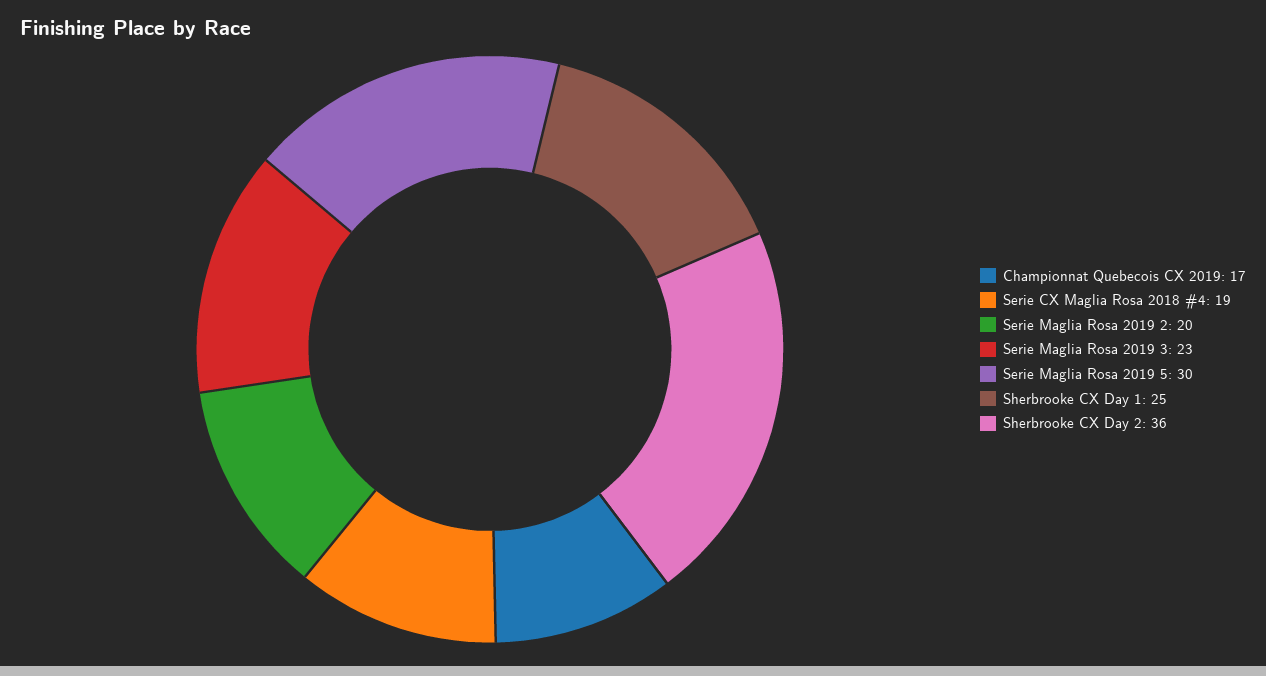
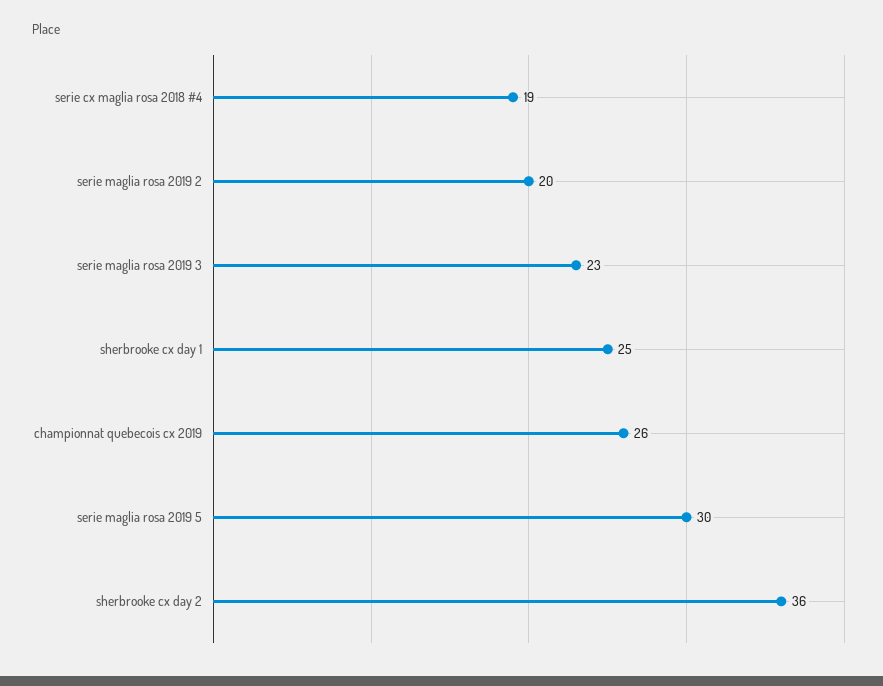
Championnat Quebecois CX 2019: 17 -> 26

